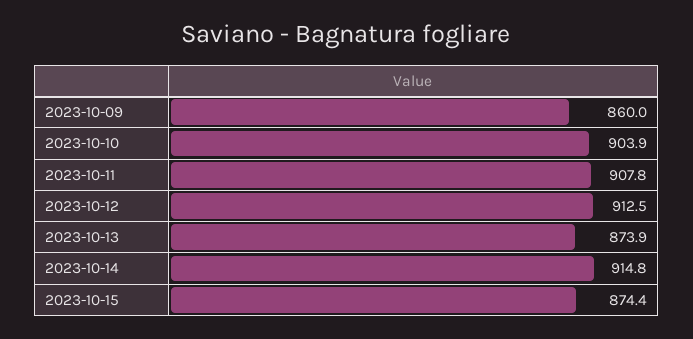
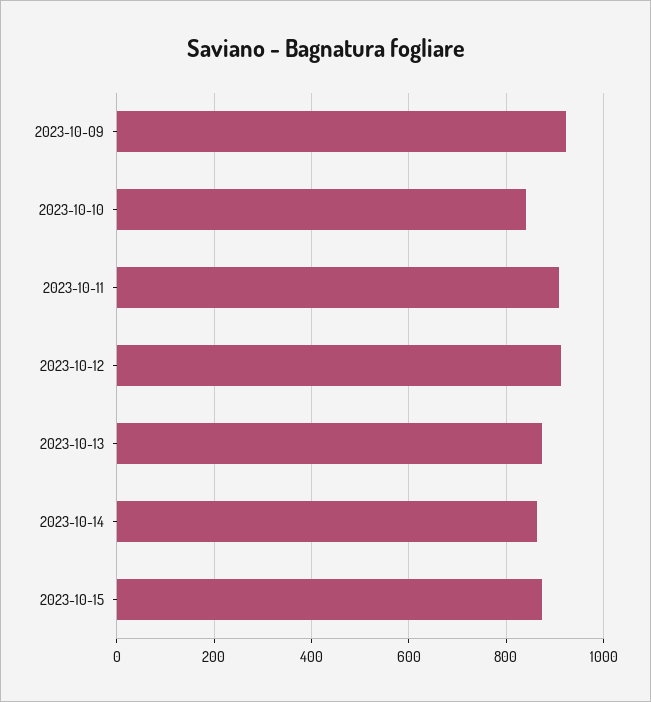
2023-10-09: 860 -> 920
2023-10-10: 903.9 -> 840
2023-10-14: 914.8 -> 860

